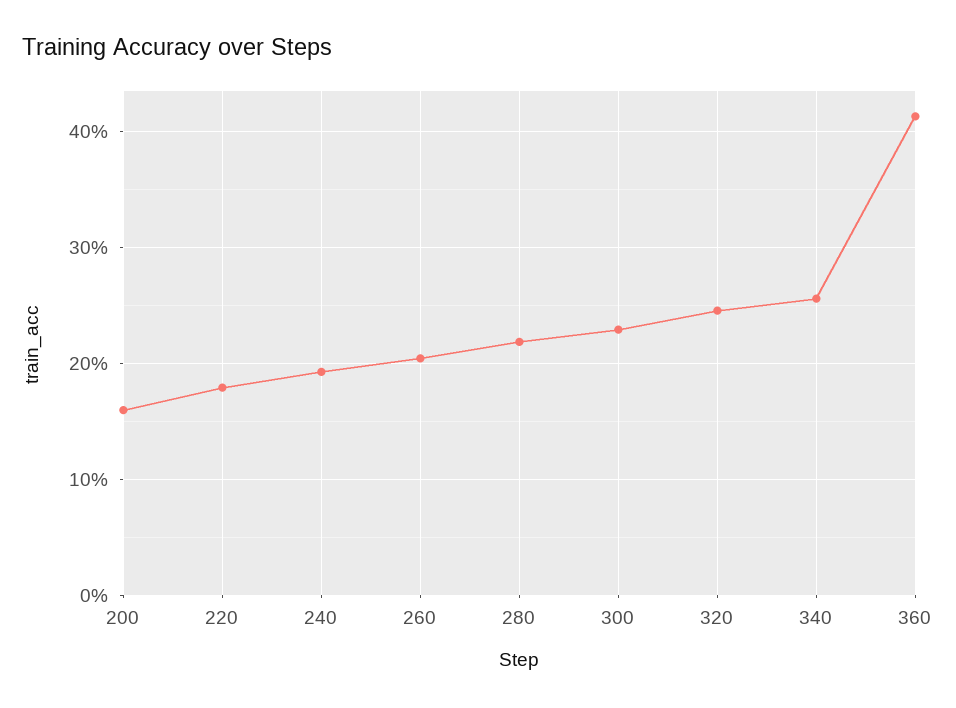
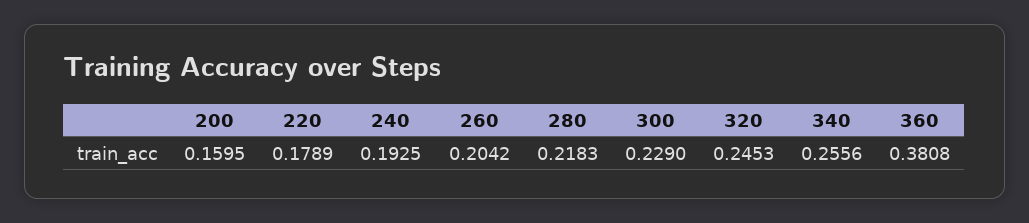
360: 0.41 -> 0.3808

